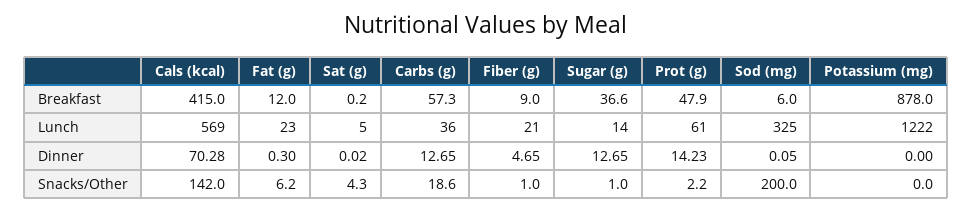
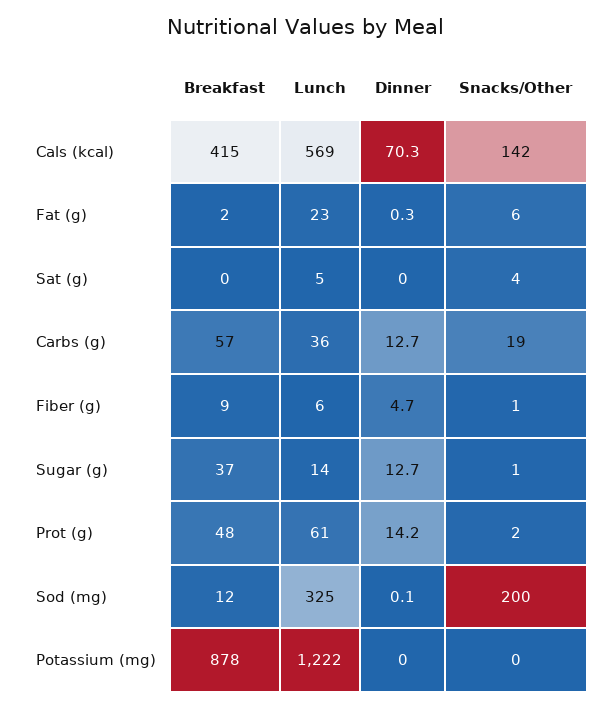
Fat (g), Breakfast: 12 -> 2
Sod (mg), Breakfast: 6 -> 12
Fiber (g), Lunch: 21 -> 6

